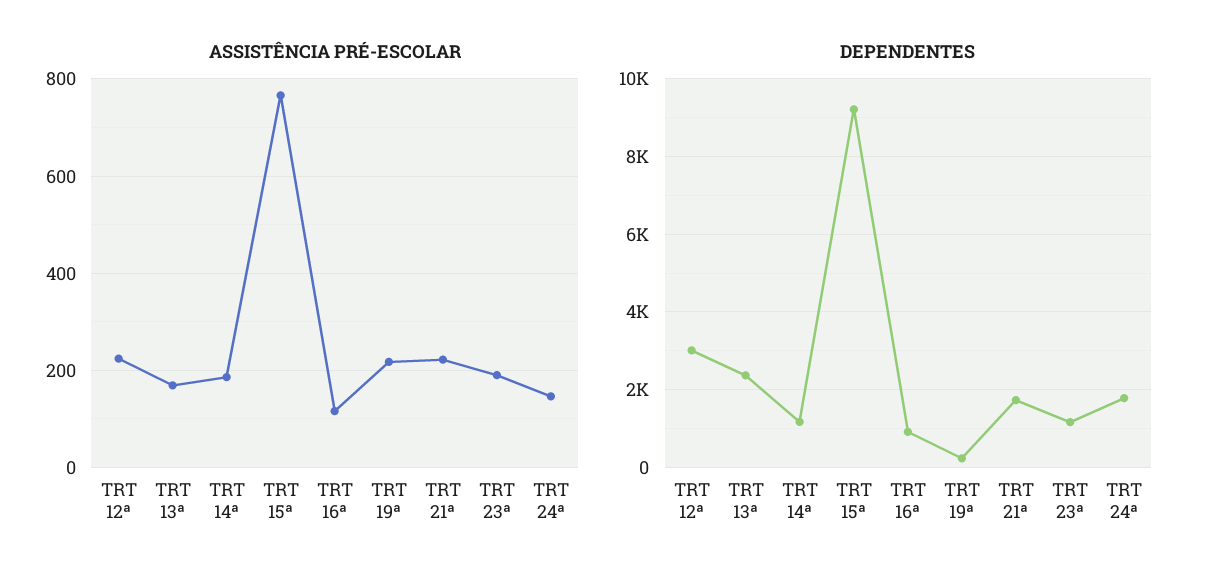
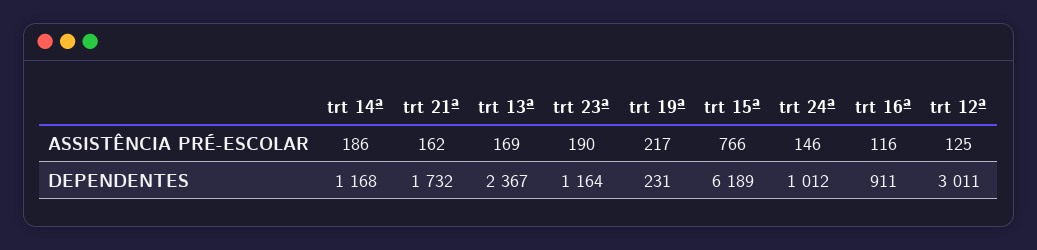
ASSISTÊNCIA PRÉ-ESCOLAR, TRT 12ª: 220 -> 125
ASSISTÊNCIA PRÉ-ESCOLAR, TRT 21ª: 220 -> 162
DEPENDENTES, TRT 15ª: 9200 -> 6189
DEPENDENTES, TRT 24ª: 1800 -> 1012

